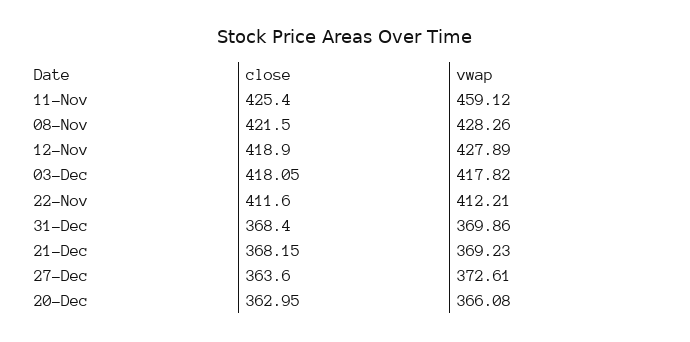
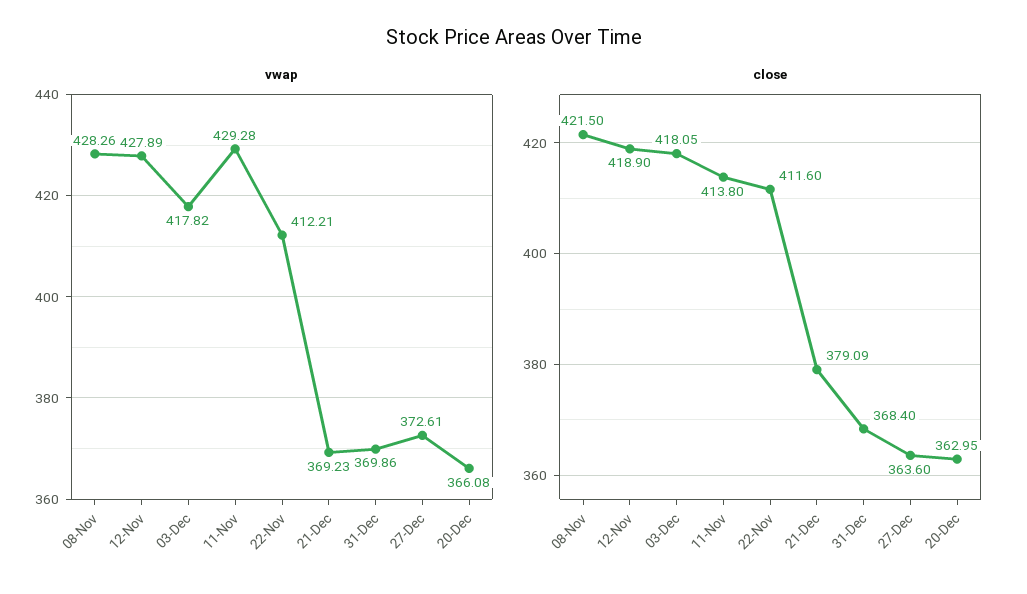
close, 11-Nov: 425.4 -> 413.8
vwap, 11-Nov: 459.12 -> 429.28
close, 21-Dec: 368.15 -> 379.09

